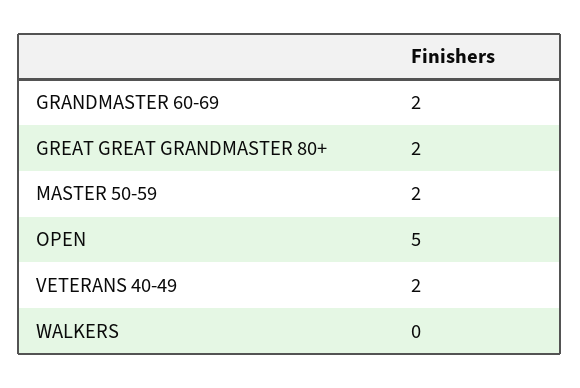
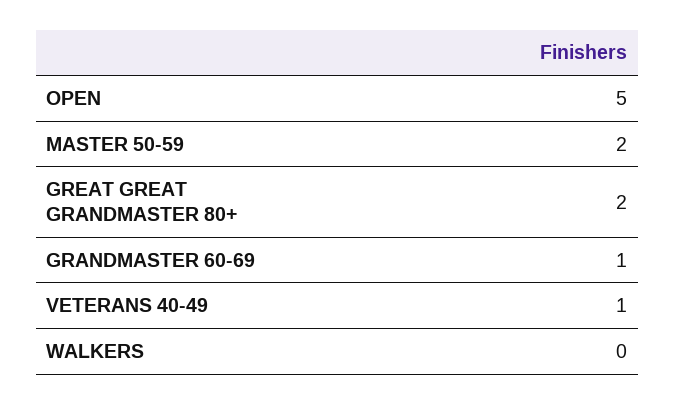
GRANDMASTER 60-69: 2 -> 1
VETERANS 40-49: 2 -> 1

